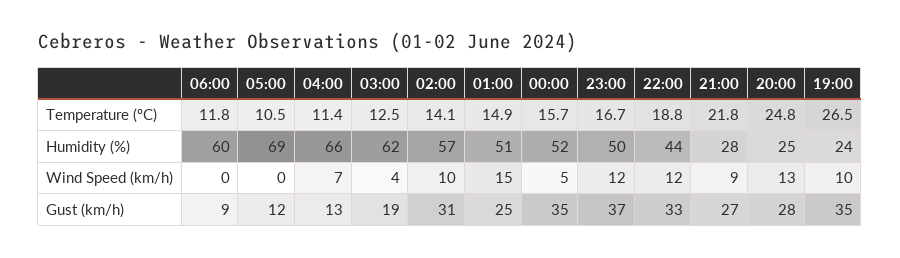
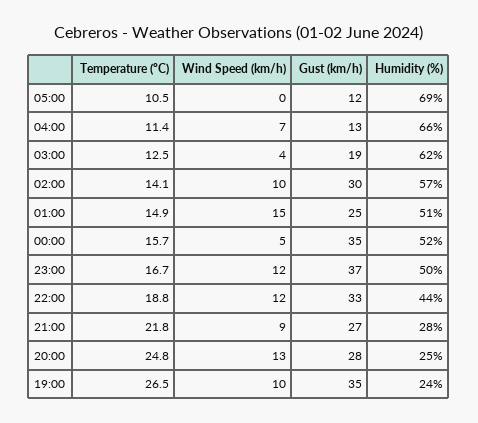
06:00, Temperature (ºC): 11.8 -> none
06:00, Humidity (%): 60 -> none
06:00, Wind Speed (km/h): 0 -> none
06:00, Gust (km/h): 9 -> none
02:00, Gust (km/h): 31 -> 30

